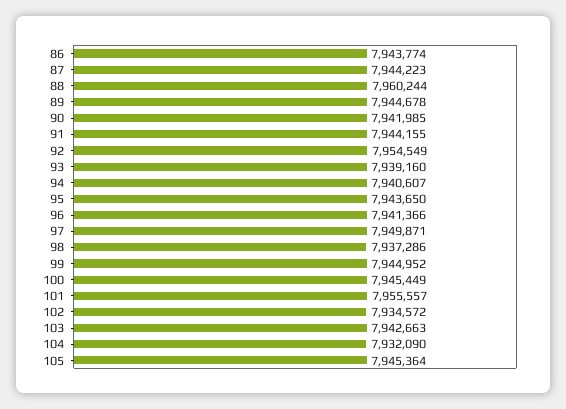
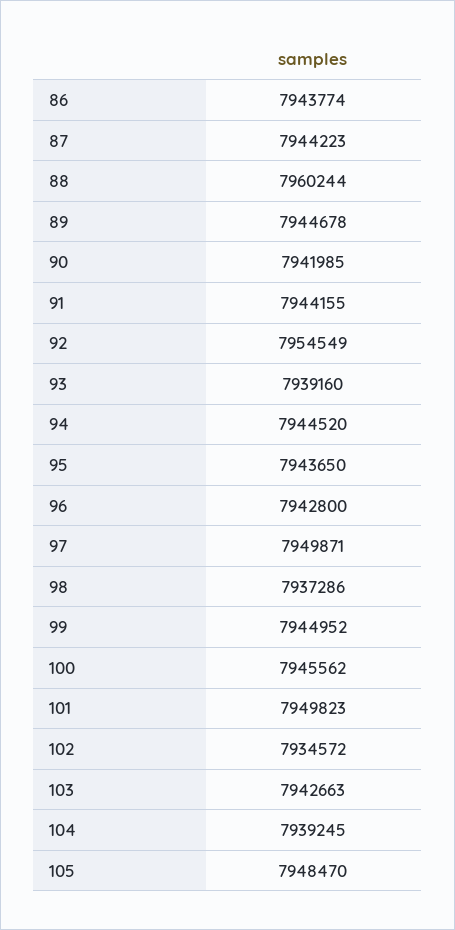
94: 7940607 -> 7944520
96: 7941366 -> 7942800
100: 7945449 -> 7945562
101: 7955557 -> 7949823
104: 7932090 -> 7939245
105: 7945364 -> 7948470

